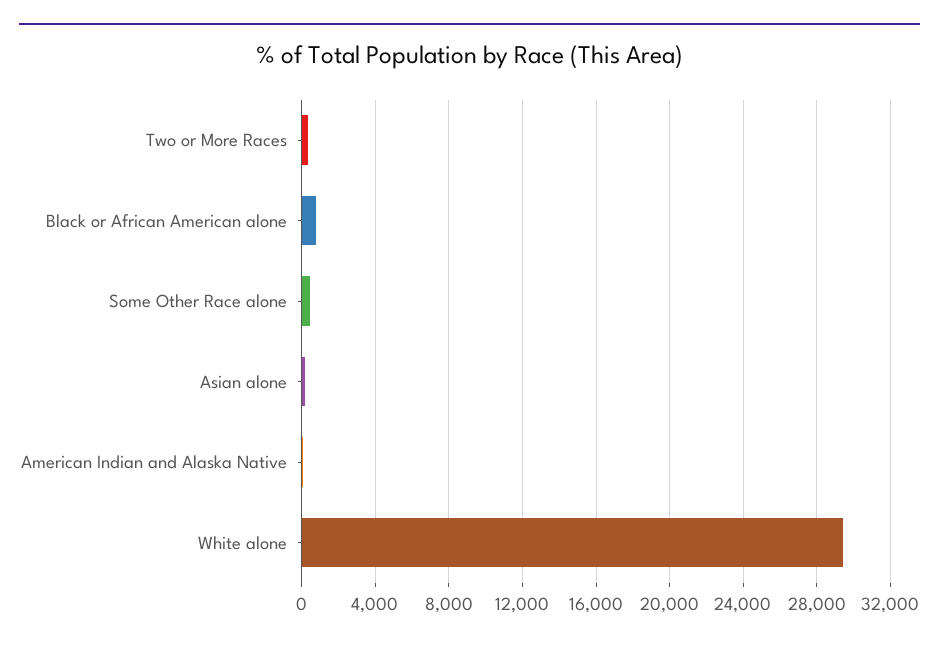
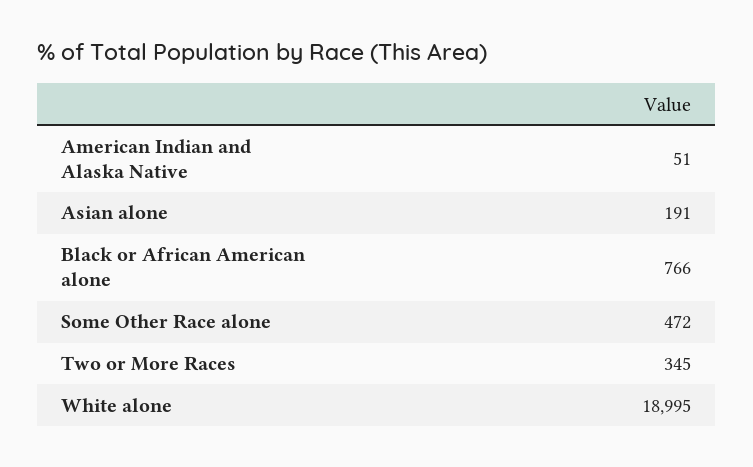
White alone: 29500 -> 18995

